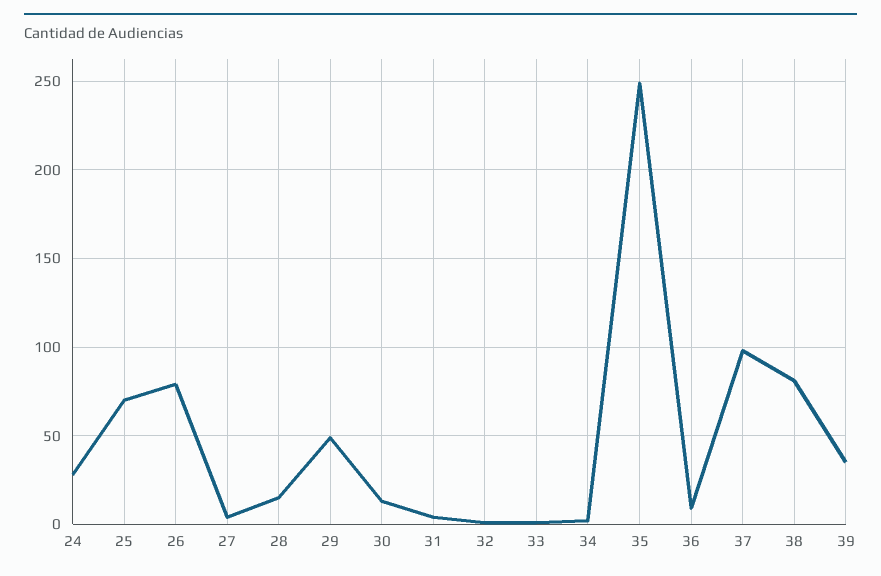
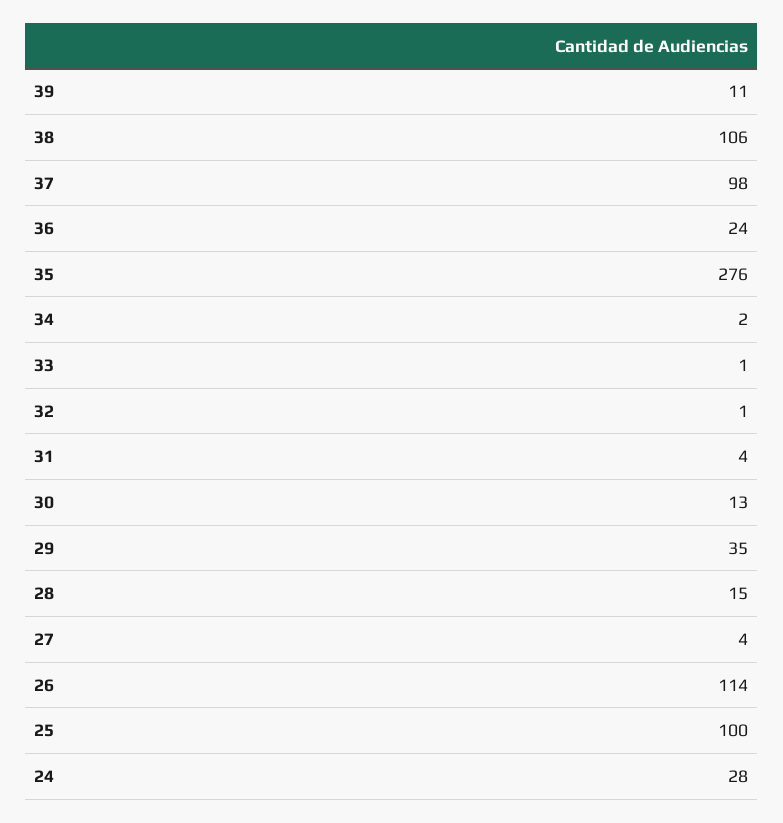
25: 70 -> 100
26: 80 -> 114
29: 50 -> 35
35: 250 -> 276
36: 10 -> 24
38: 80 -> 106
39: 35 -> 11

